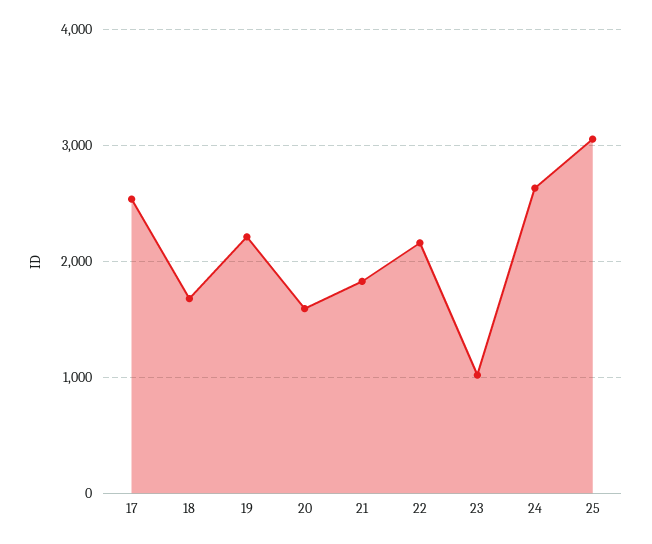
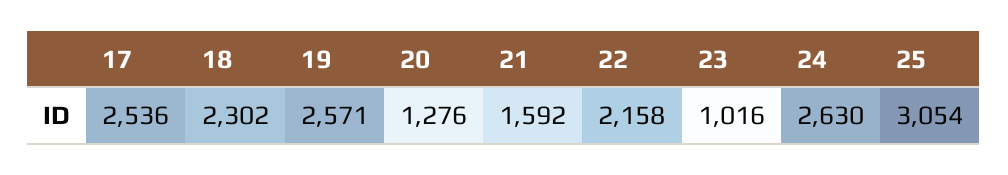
18: 1700 -> 2302
19: 2200 -> 2571
20: 1600 -> 1276
21: 1800 -> 1592

